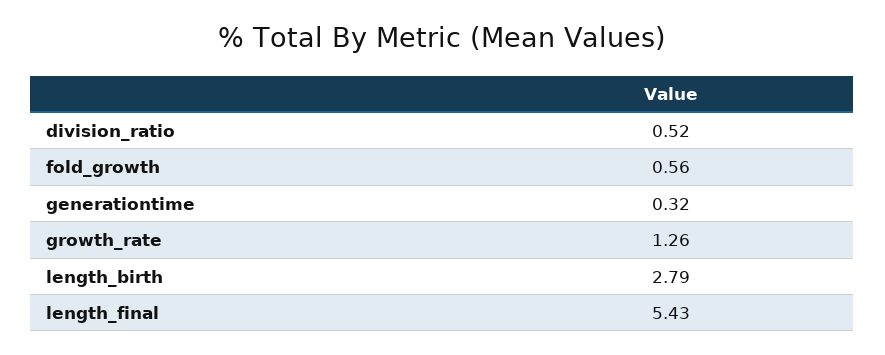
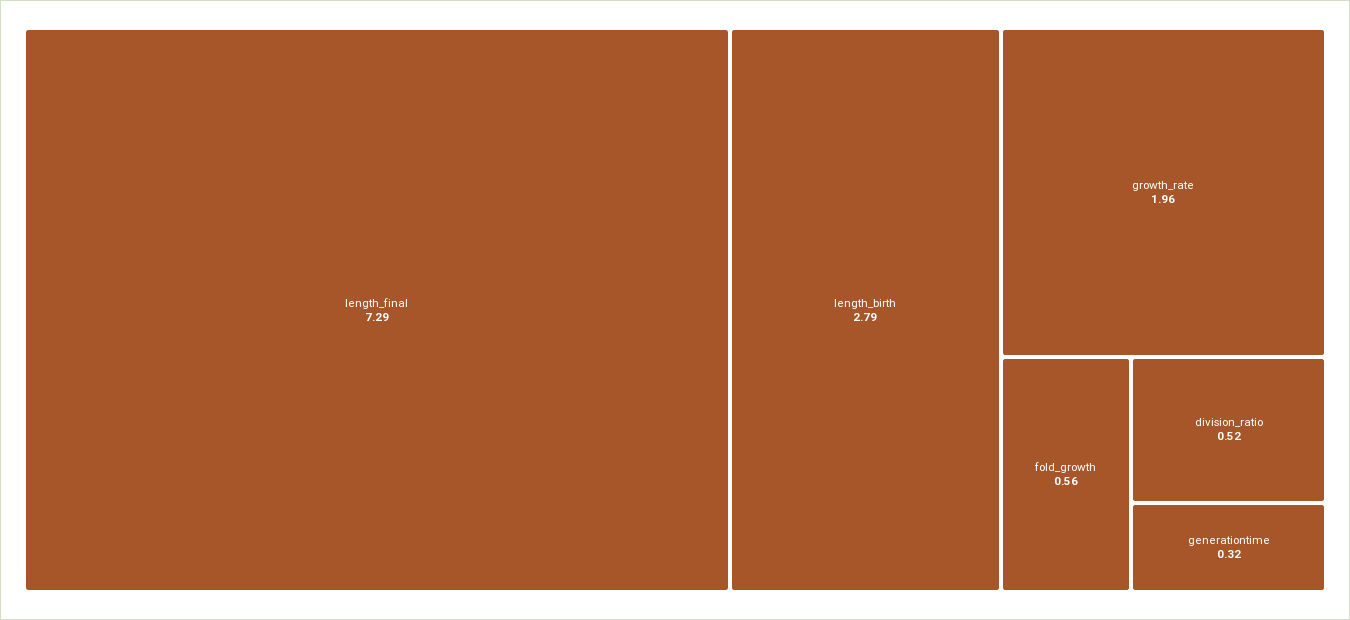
growth_rate: 1.26 -> 1.96
length_final: 5.43 -> 7.29

